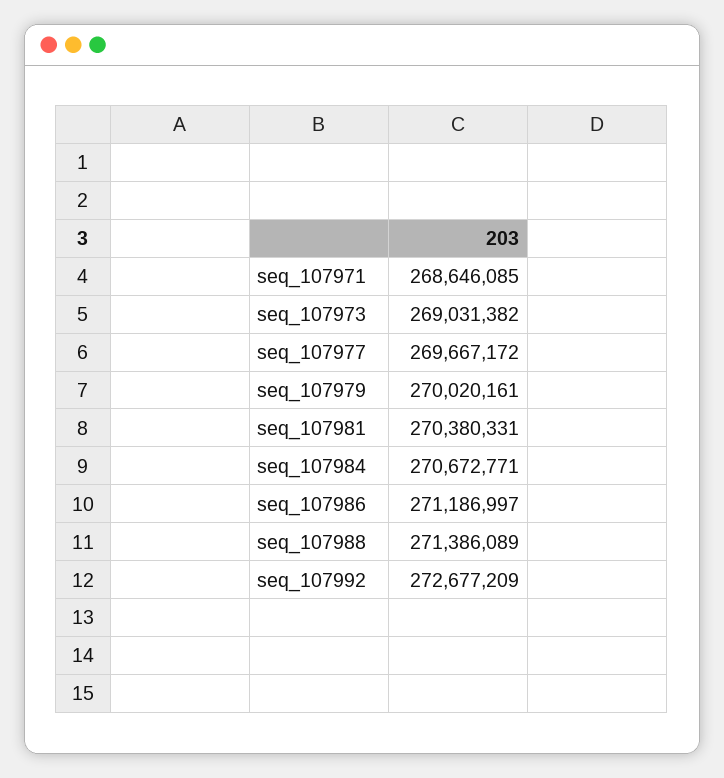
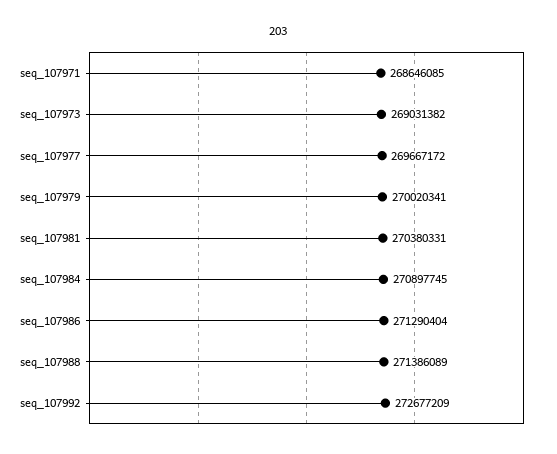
seq_107979: 270020161 -> 270020341
seq_107984: 270672771 -> 270897745
seq_107986: 271186997 -> 271290404

